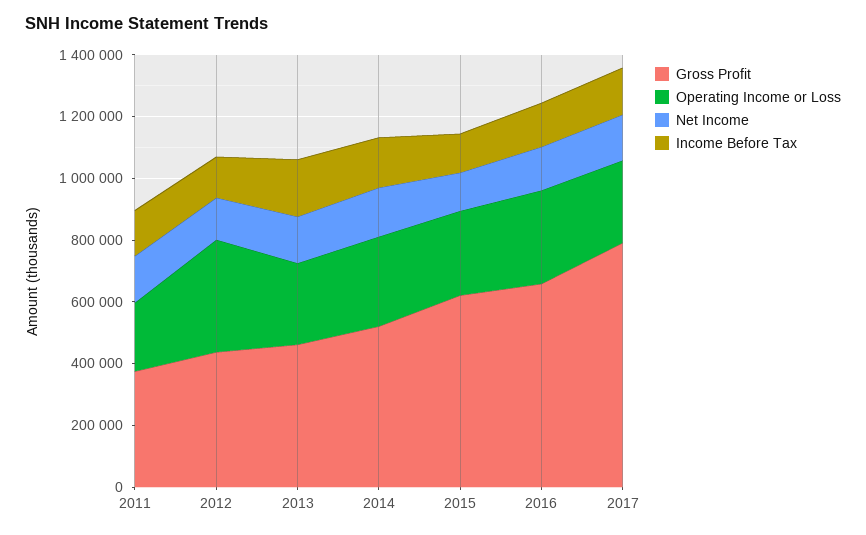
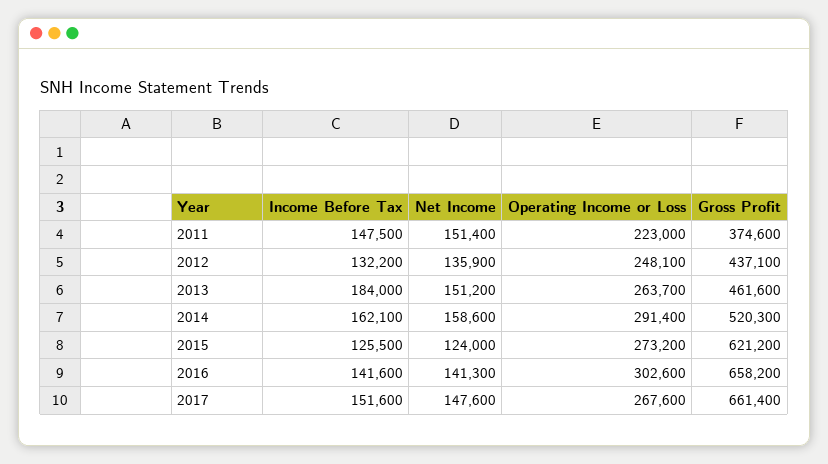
Operating Income or Loss, 2012: 350000 -> 248100
Gross Profit, 2017: 800000 -> 661400

